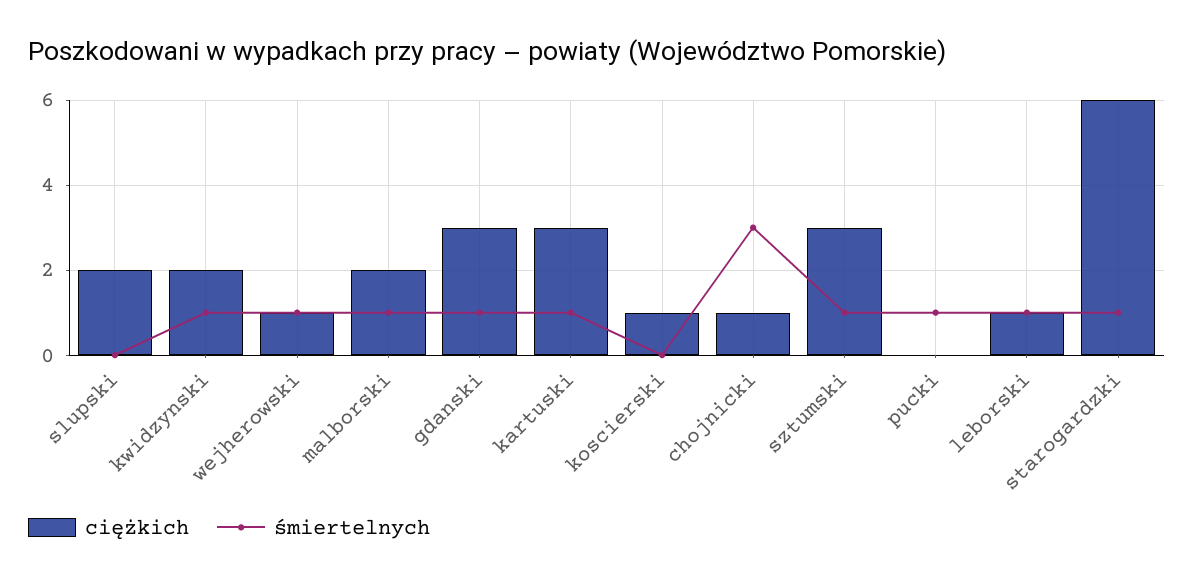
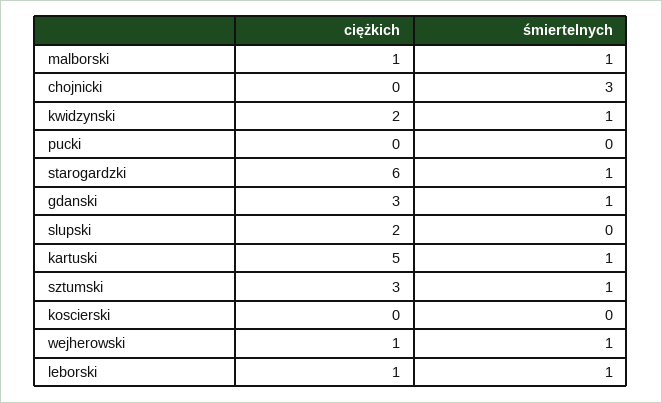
ciężkich, malborski: 2 -> 1
ciężkich, kartuski: 3 -> 5
ciężkich, koscierski: 1 -> 0
ciężkich, chojnicki: 1 -> 0
śmiertelnych, pucki: 1 -> 0

